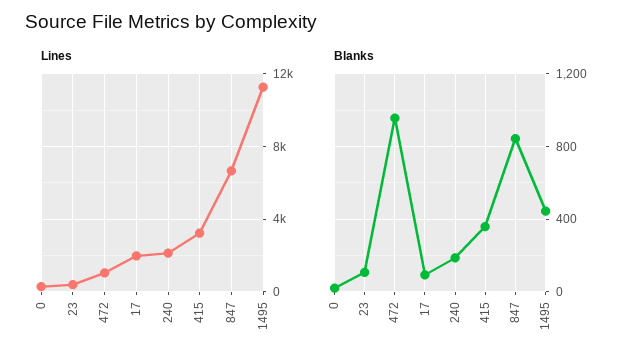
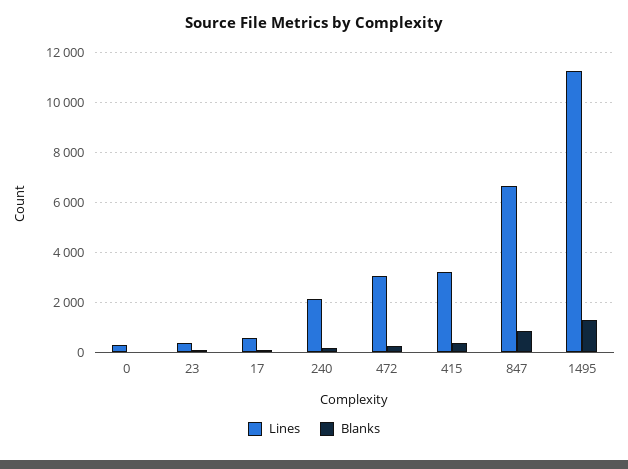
Lines, 472: 1000 -> 3000
Lines, 17: 2000 -> 500
Blanks, 472: 950 -> 250
Blanks, 1495: 450 -> 1250

